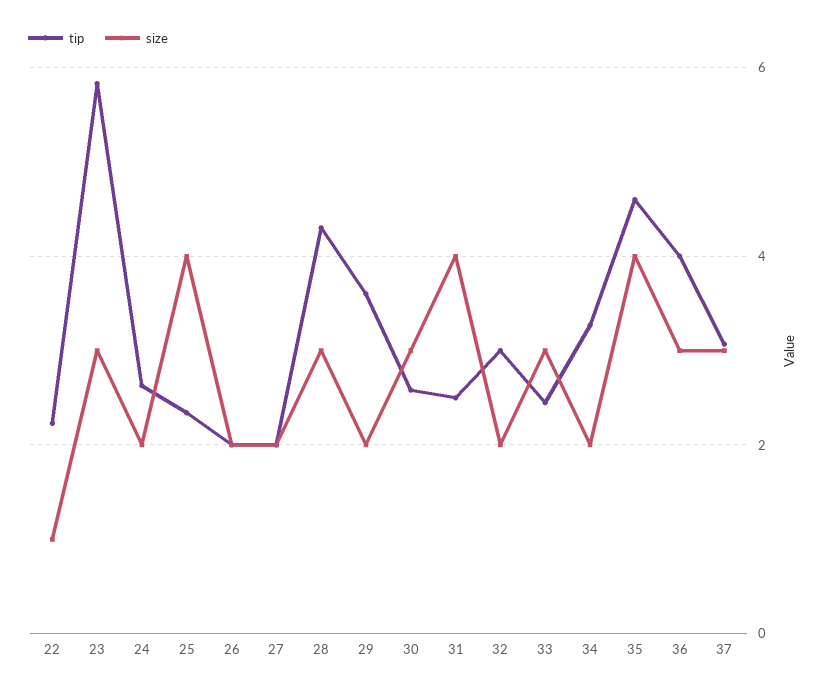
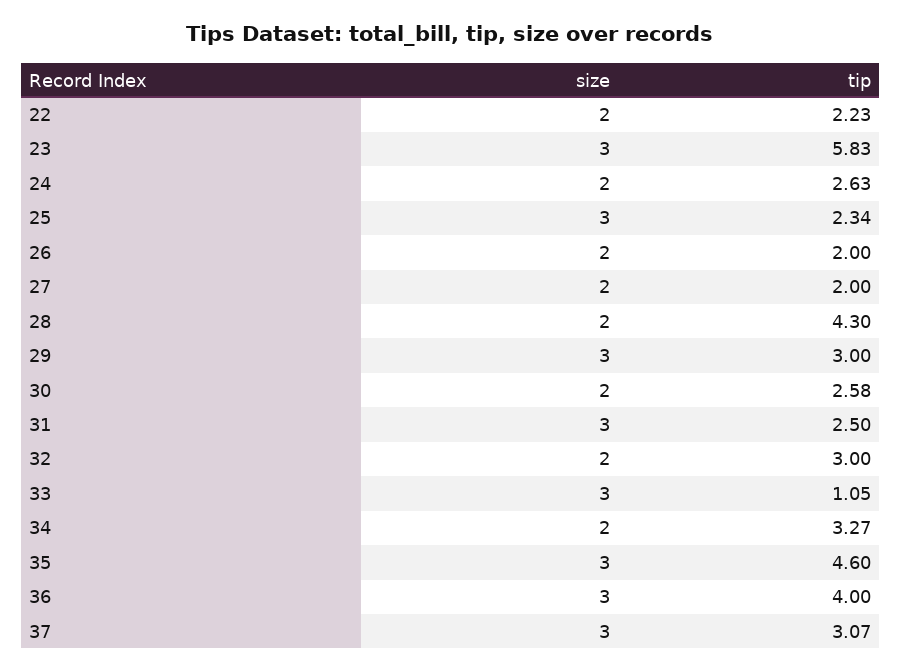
size, 22: 1 -> 2
size, 25: 4 -> 3
size, 28: 3 -> 2
tip, 29: 3.6 -> 3
size, 29: 2 -> 3
size, 30: 3 -> 2
size, 31: 4 -> 3
tip, 33: 2.4 -> 1.05
size, 35: 4 -> 3

